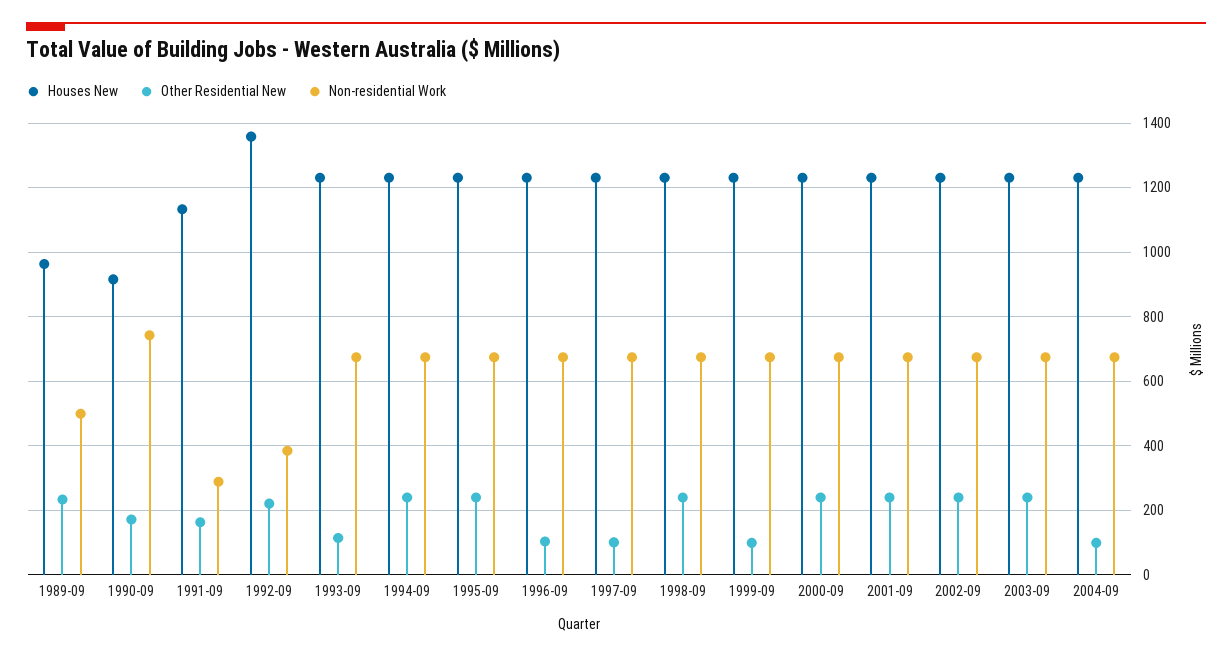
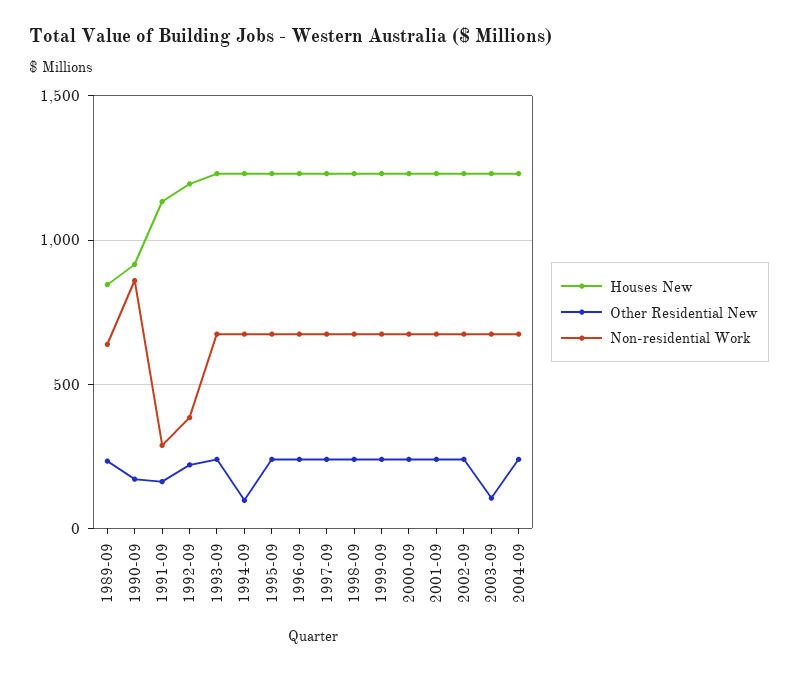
Houses New, 1989-09: 960 -> 850
Non-residential Work, 1989-09: 500 -> 650
Non-residential Work, 1990-09: 740 -> 850
Houses New, 1992-09: 1360 -> 1200
Other Residential New, 1993-09: 120 -> 250
Other Residential New, 1994-09: 240 -> 100
Other Residential New, 1996-09: 100 -> 250
Other Residential New, 1997-09: 100 -> 250
Other Residential New, 1999-09: 100 -> 250
Other Residential New, 2003-09: 240 -> 100
Other Residential New, 2004-09: 100 -> 250

